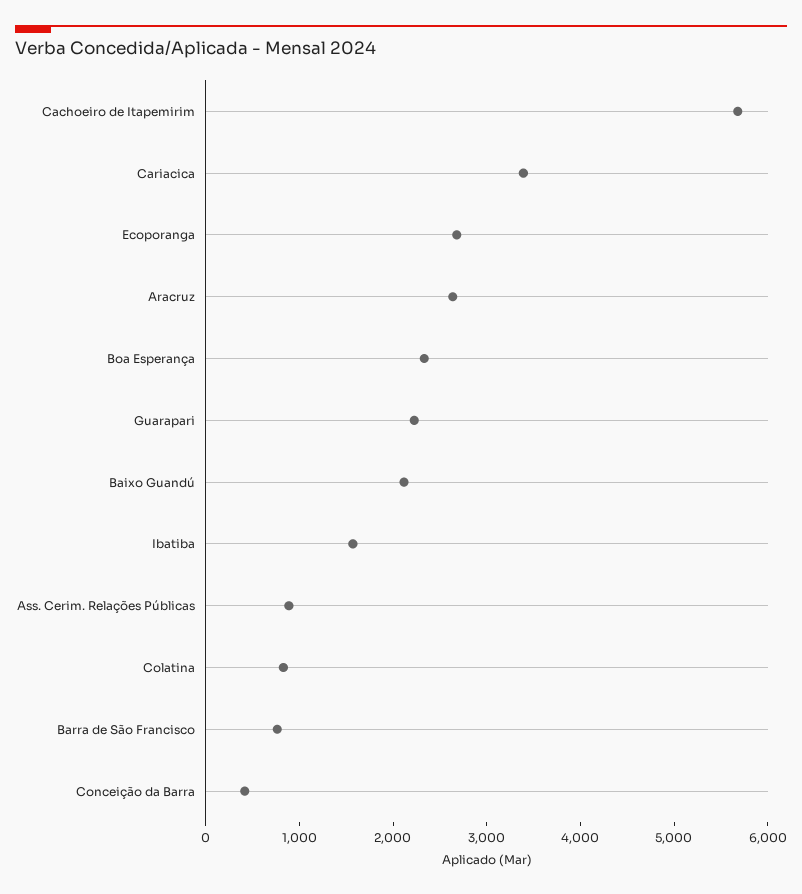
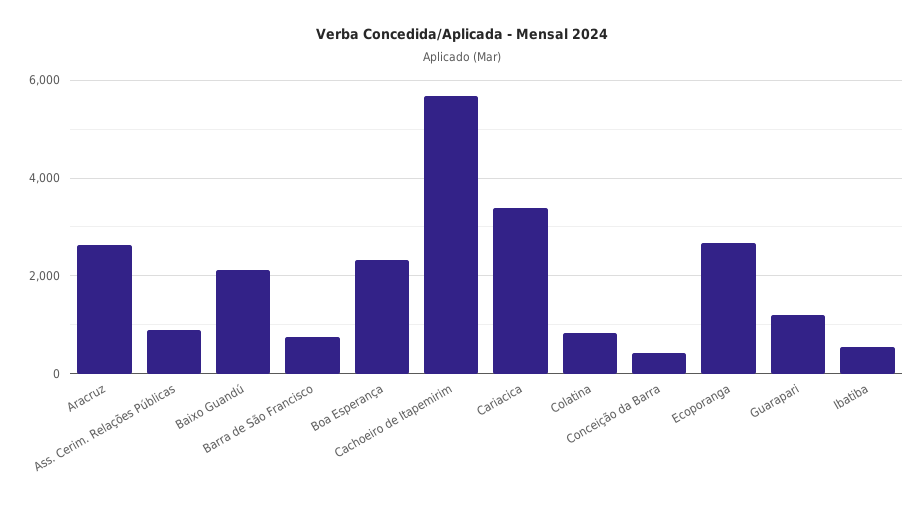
Guarapari: 2200 -> 1200
Ibatiba: 1600 -> 600

